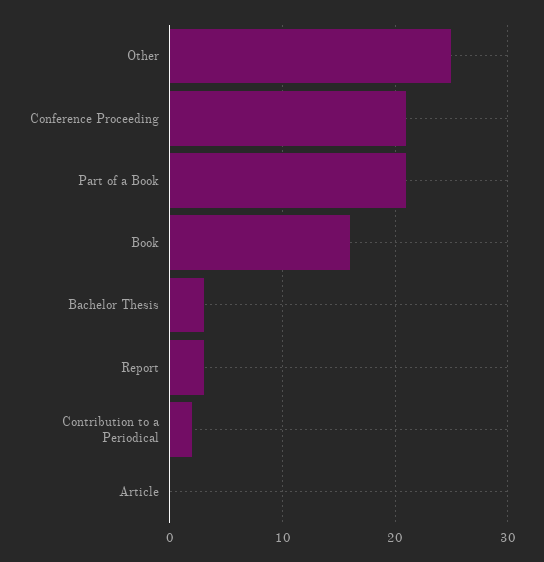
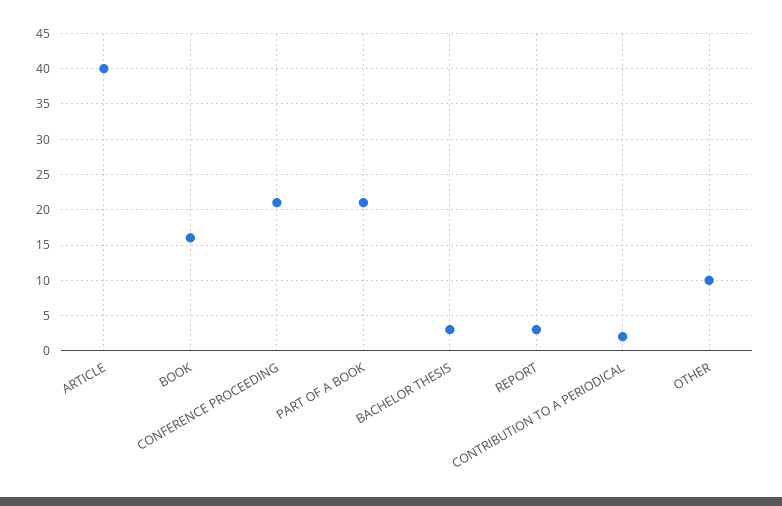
Other: 25 -> 10
Article: 0 -> 40

